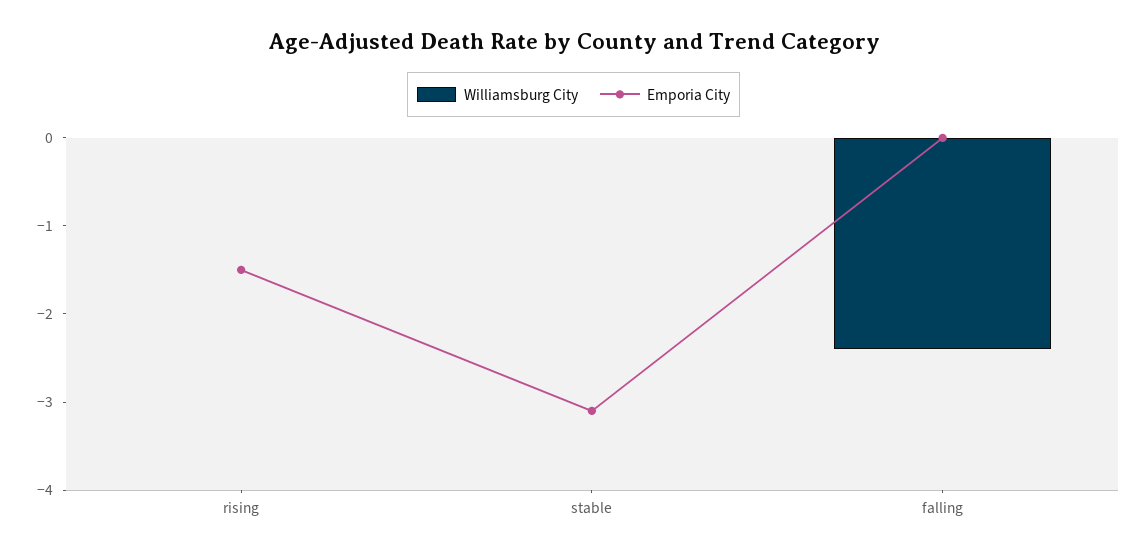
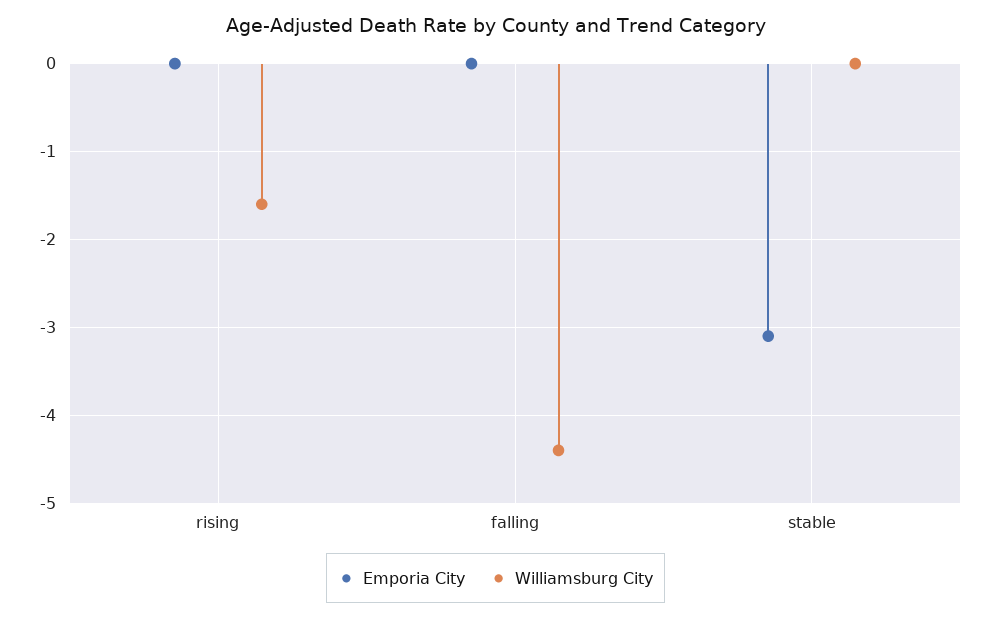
Williamsburg City, rising: 0 -> -1.6
Emporia City, rising: -1.5 -> 0
Williamsburg City, falling: -2.4 -> -4.4

